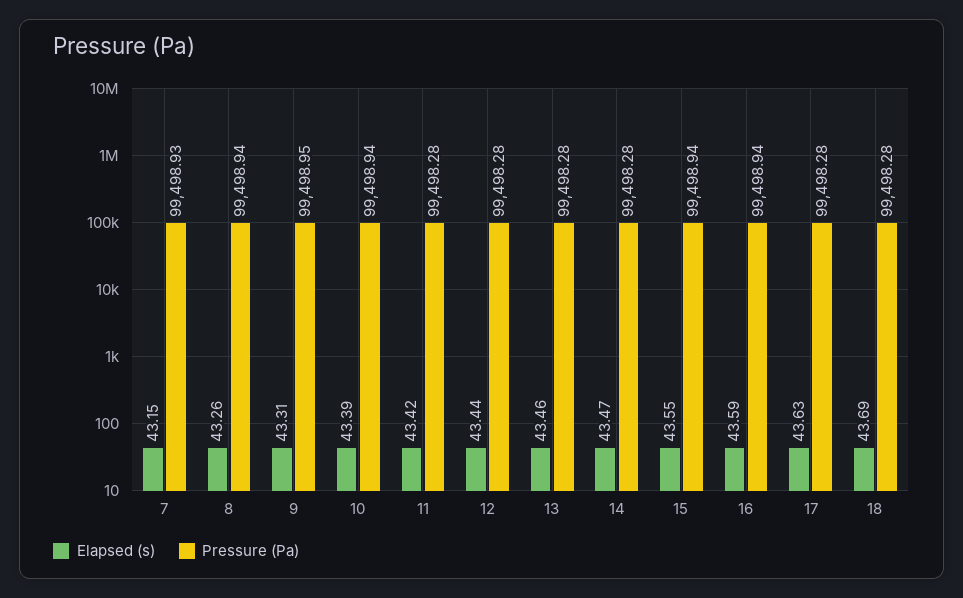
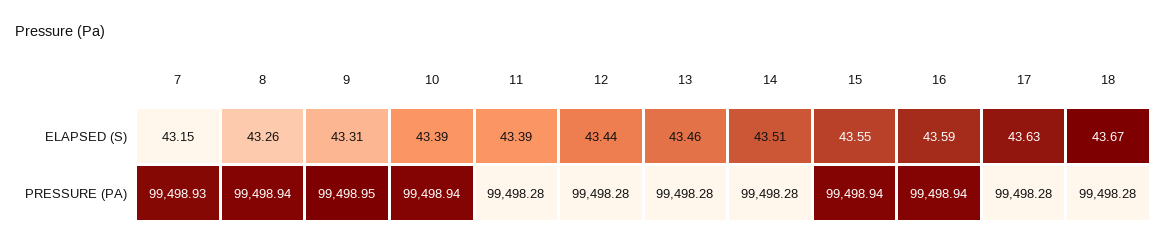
Elapsed (s), 11: 43.42 -> 43.39
Elapsed (s), 14: 43.47 -> 43.51
Elapsed (s), 18: 43.69 -> 43.67

